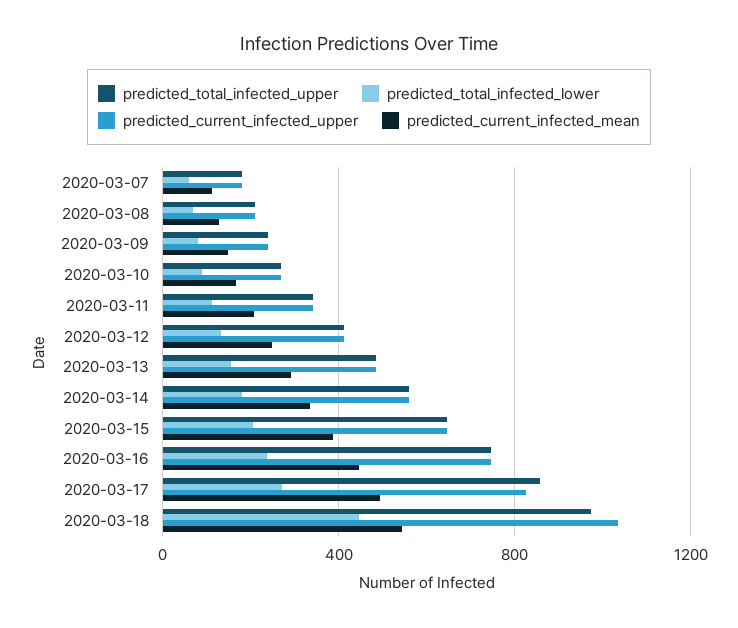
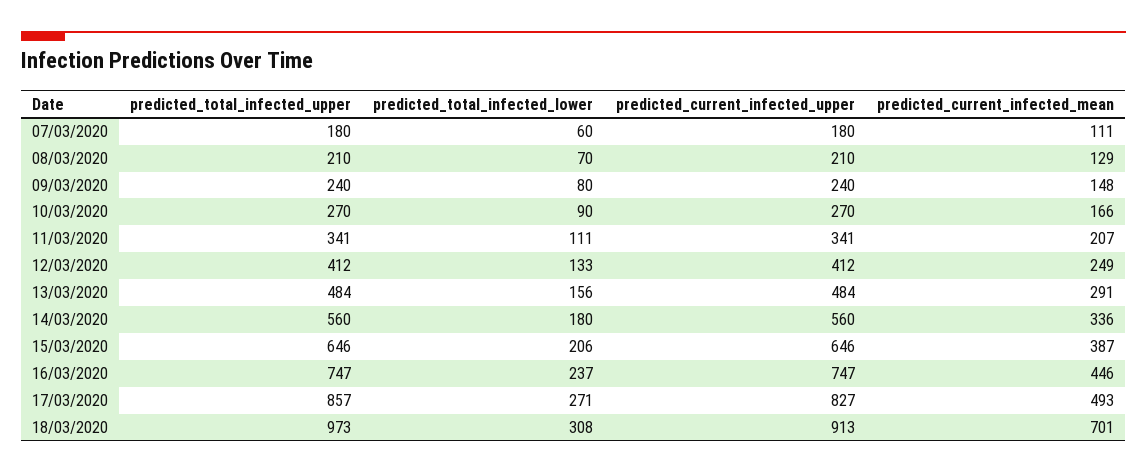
predicted_total_infected_lower, 2020-03-18: 450 -> 308
predicted_current_infected_upper, 2020-03-18: 1050 -> 913
predicted_current_infected_mean, 2020-03-18: 550 -> 701

